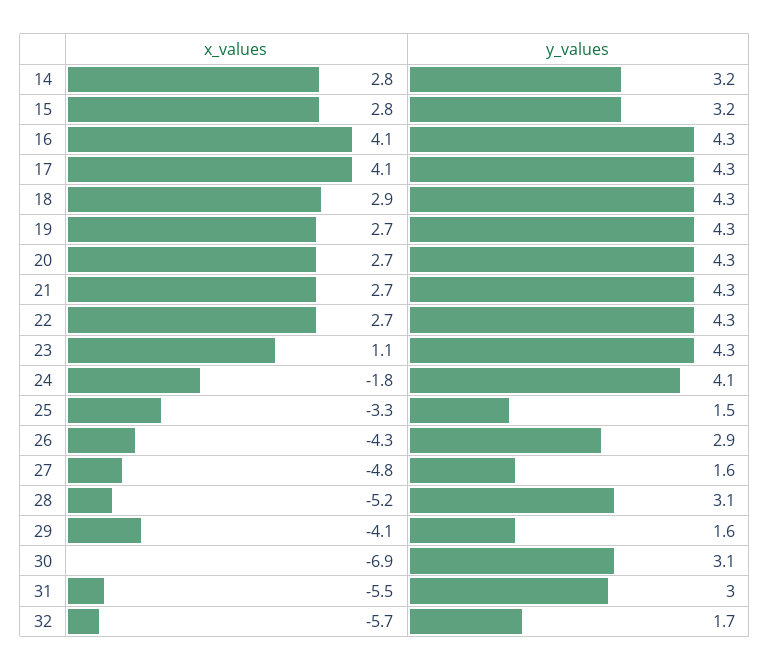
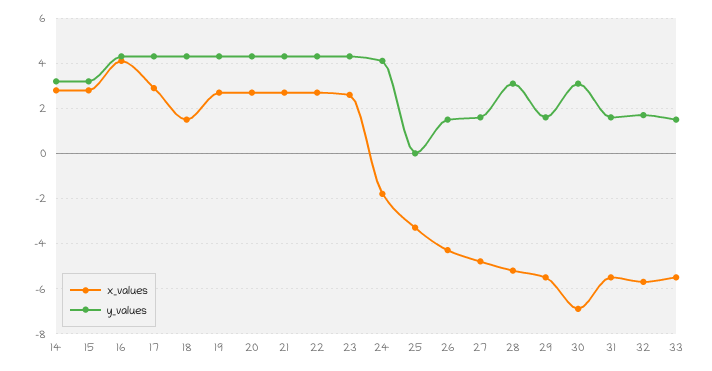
x_values, 17: 4.1 -> 3
x_values, 18: 2.9 -> 1.5
x_values, 23: 1.1 -> 2.5
y_values, 25: 1.5 -> 0
y_values, 26: 2.9 -> 1.5
x_values, 29: -4.1 -> -5.5
y_values, 31: 3 -> 1.5
x_values, 33: none -> -5.5
y_values, 33: none -> 1.5

